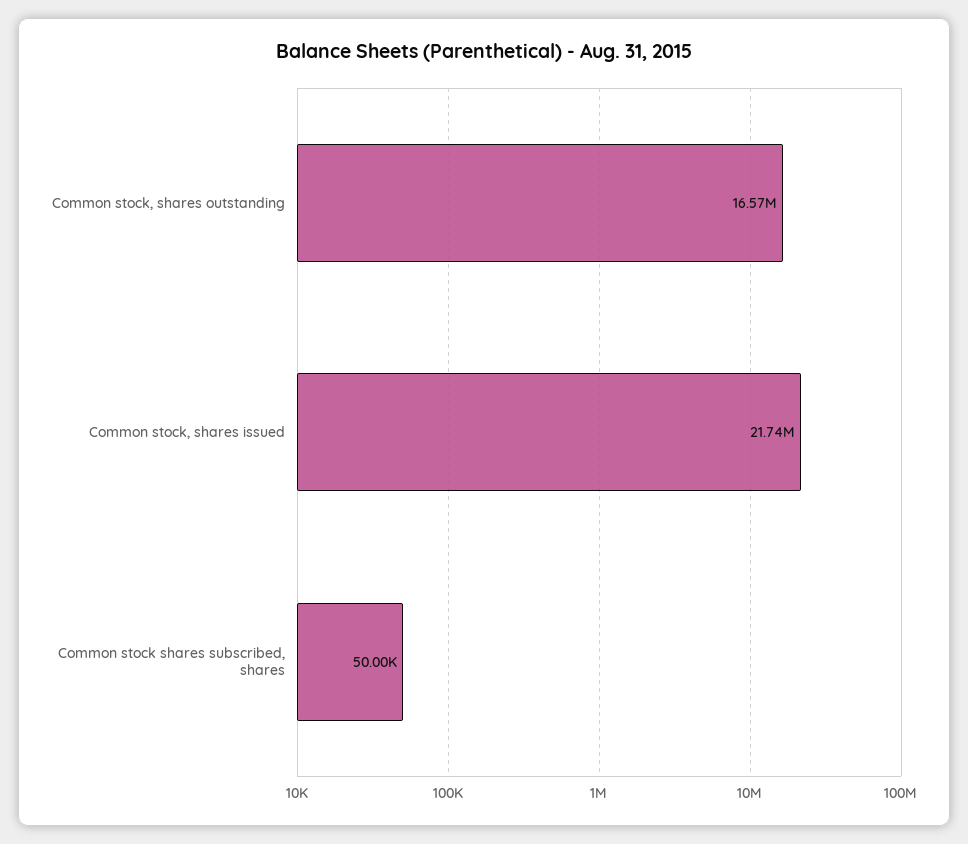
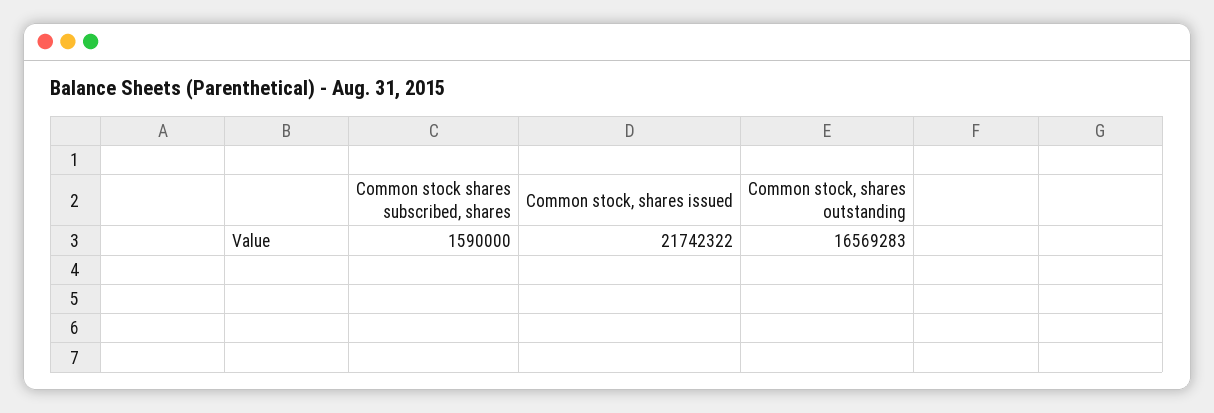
Common stock shares subscribed, shares: 50000 -> 1590000

